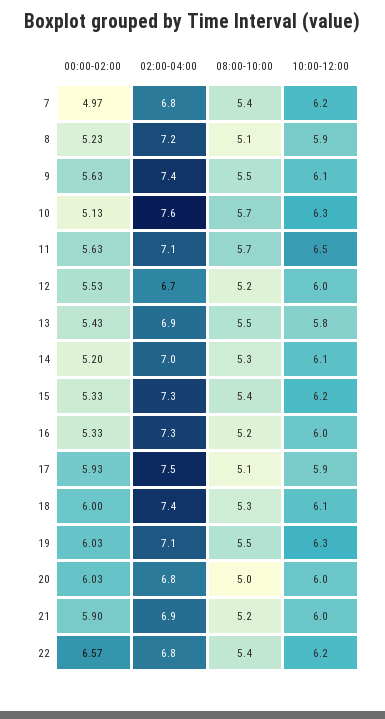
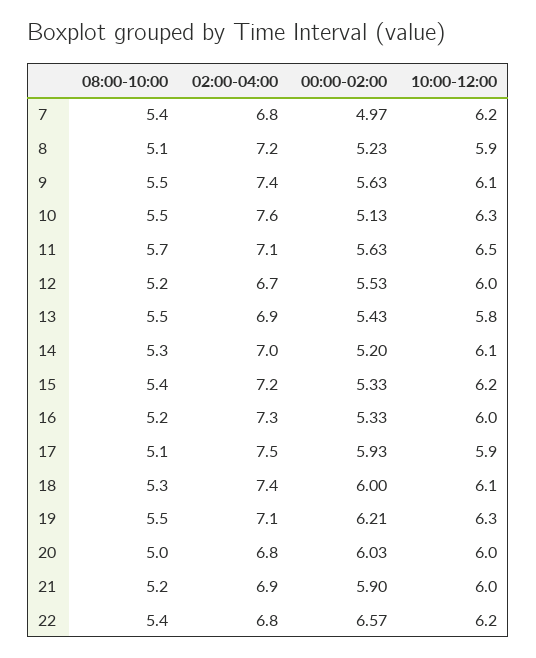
08:00-10:00, 10: 5.7 -> 5.5
02:00-04:00, 15: 7.3 -> 7.2
00:00-02:00, 19: 6.03 -> 6.21

